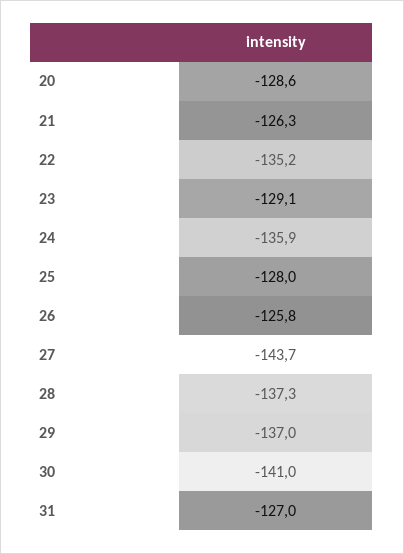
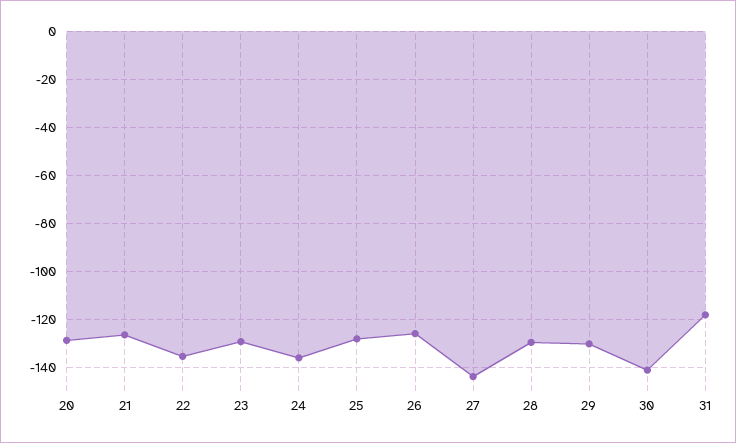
28: -137.3 -> -130
29: -137 -> -130
31: -127 -> -117.5

